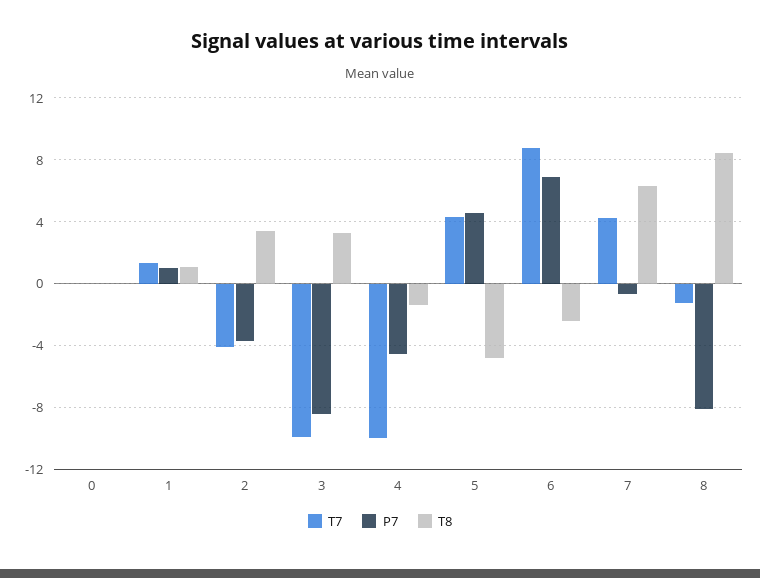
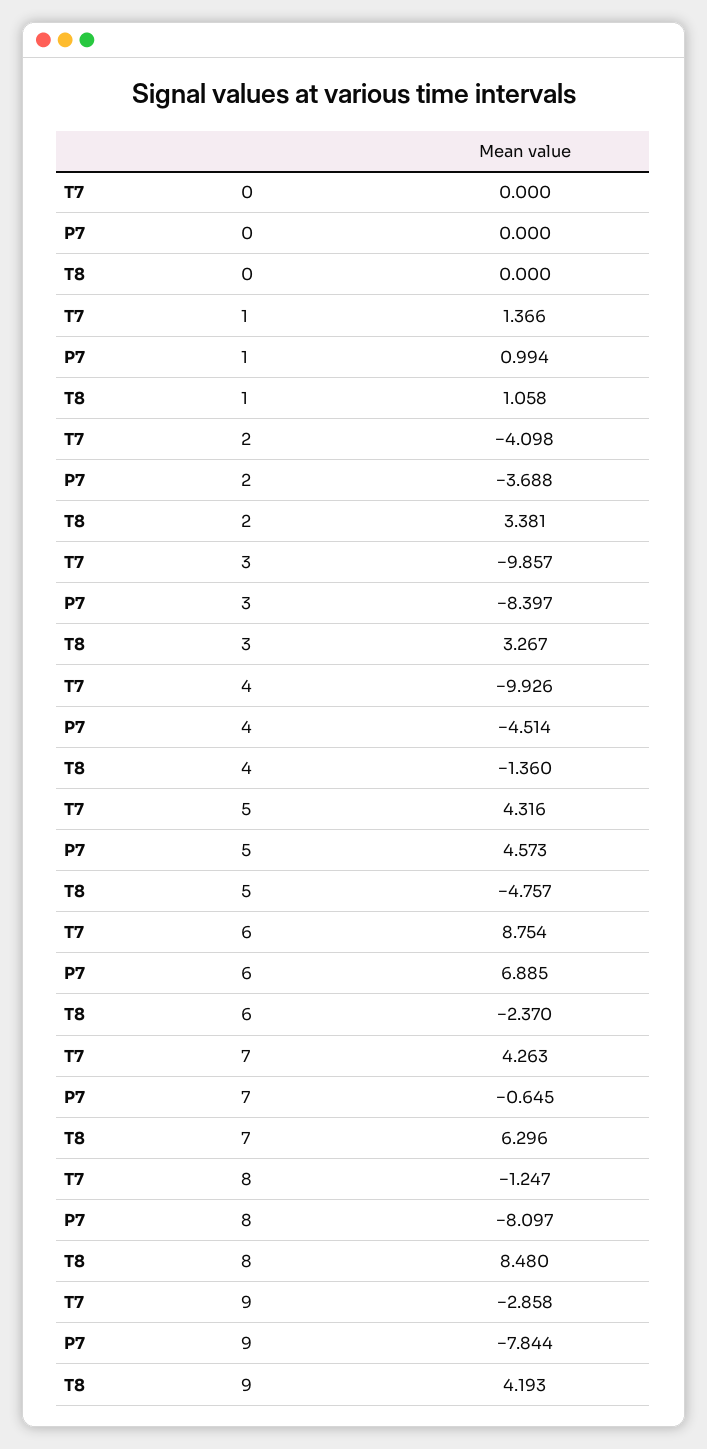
T7, 9: none -> -2.858
P7, 9: none -> -7.844
T8, 9: none -> 4.193

